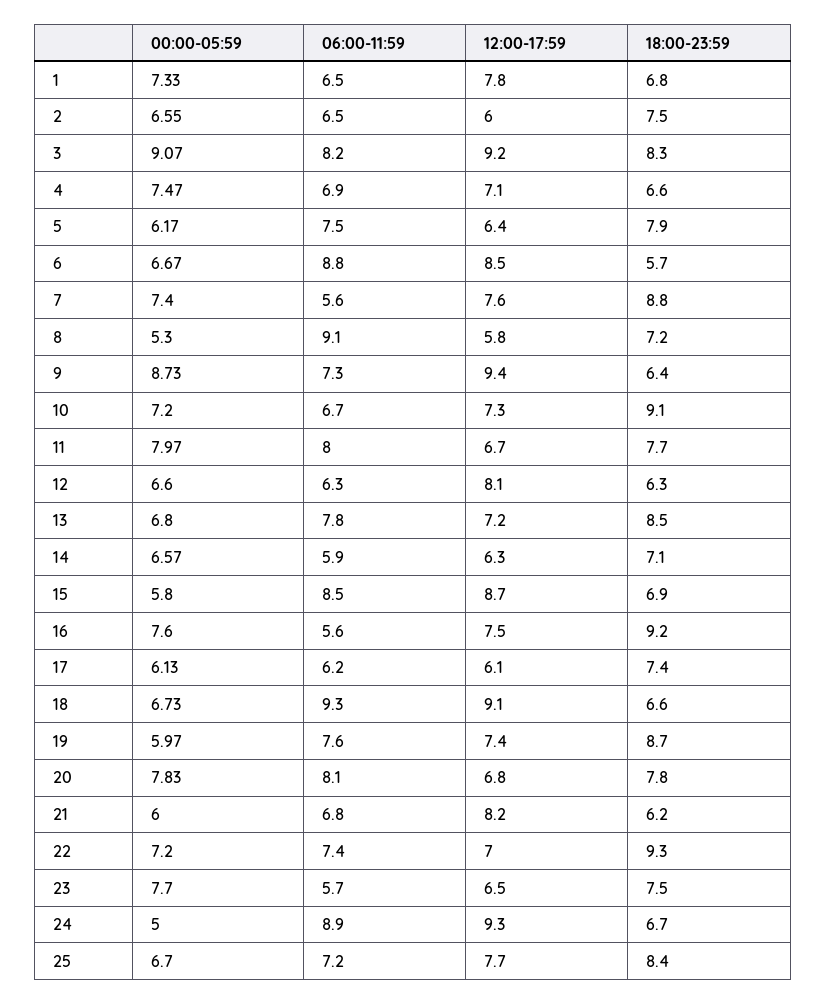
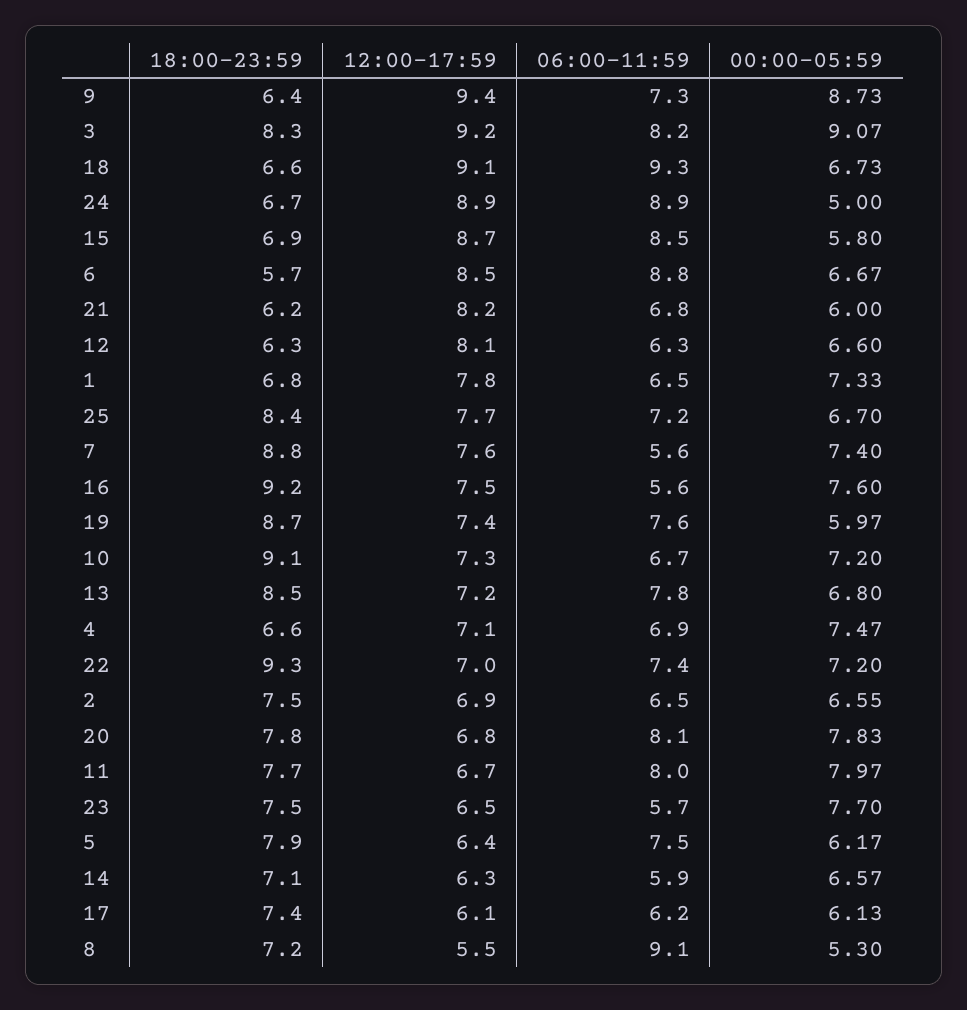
12:00-17:59, 2: 6 -> 6.9
12:00-17:59, 8: 5.8 -> 5.5
12:00-17:59, 24: 9.3 -> 8.9

